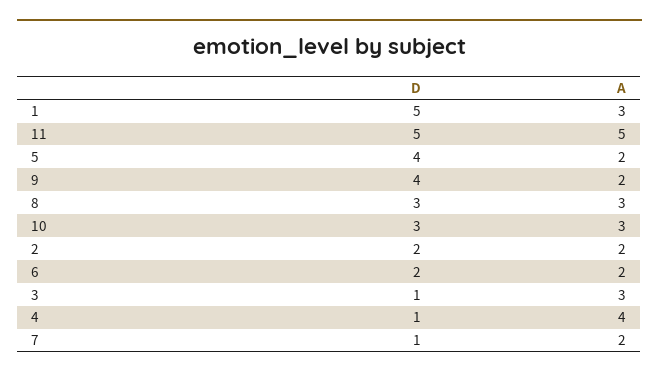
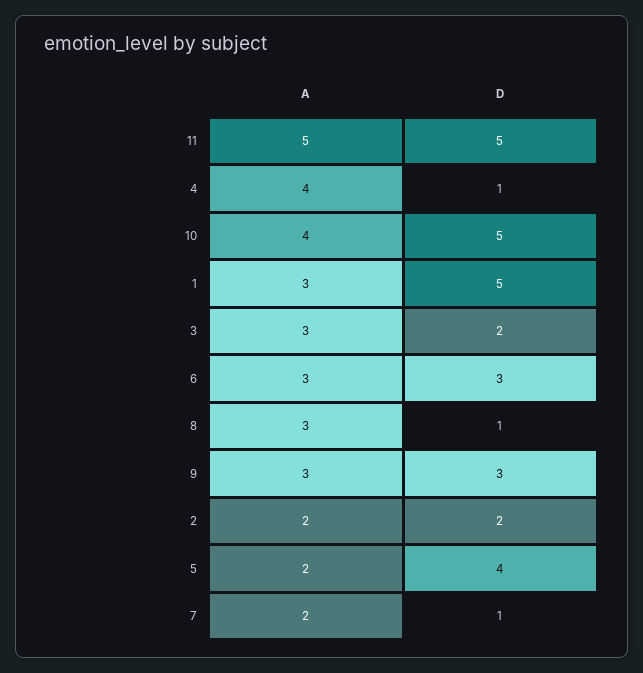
D, 9: 4 -> 3
A, 9: 2 -> 3
D, 8: 3 -> 1
D, 10: 3 -> 5
A, 10: 3 -> 4
D, 6: 2 -> 3
A, 6: 2 -> 3
D, 3: 1 -> 2

